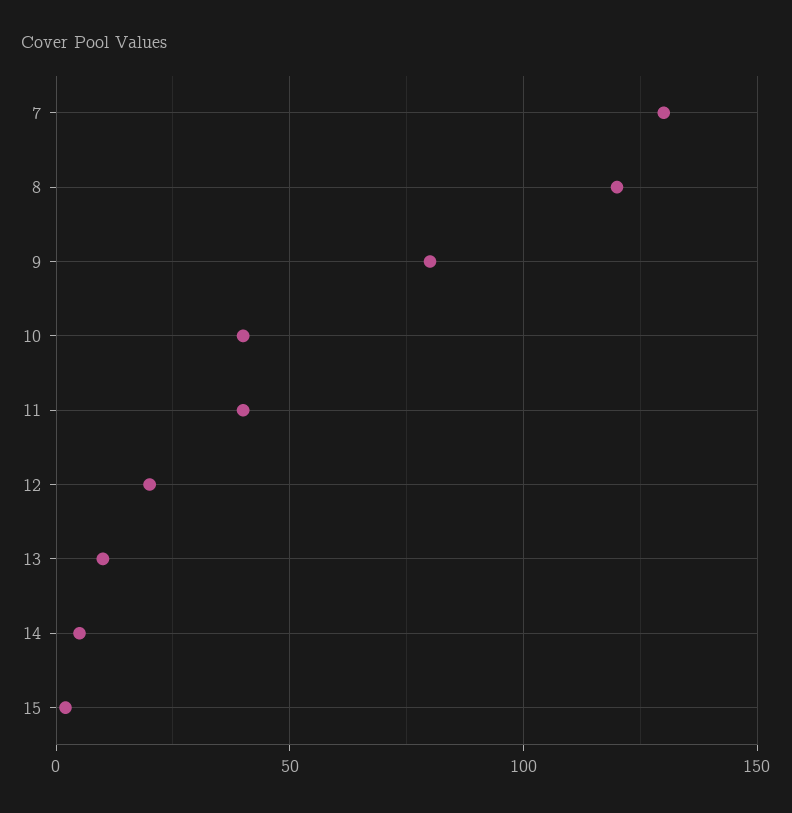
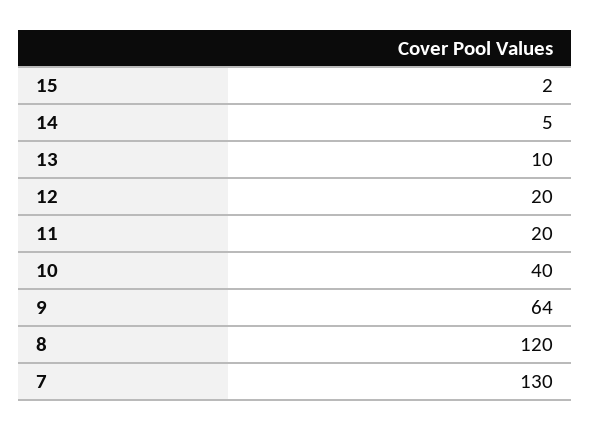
9: 80 -> 64
11: 40 -> 20

